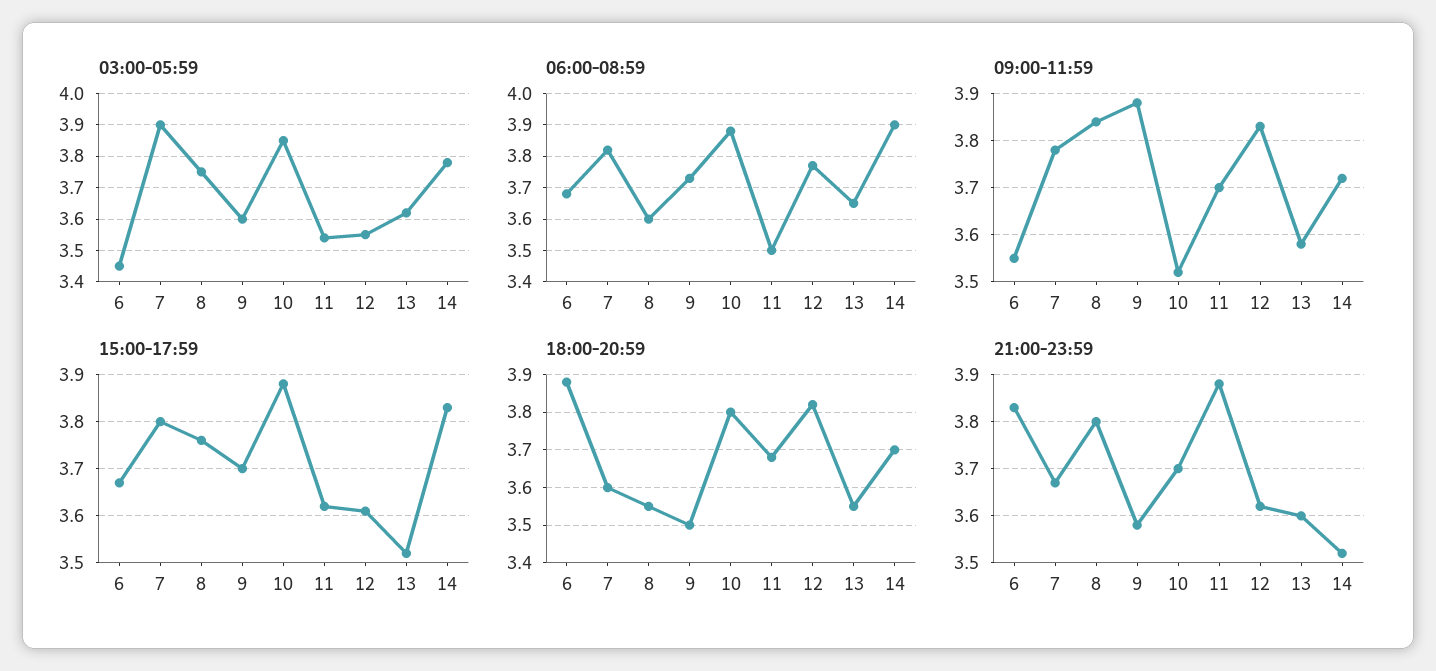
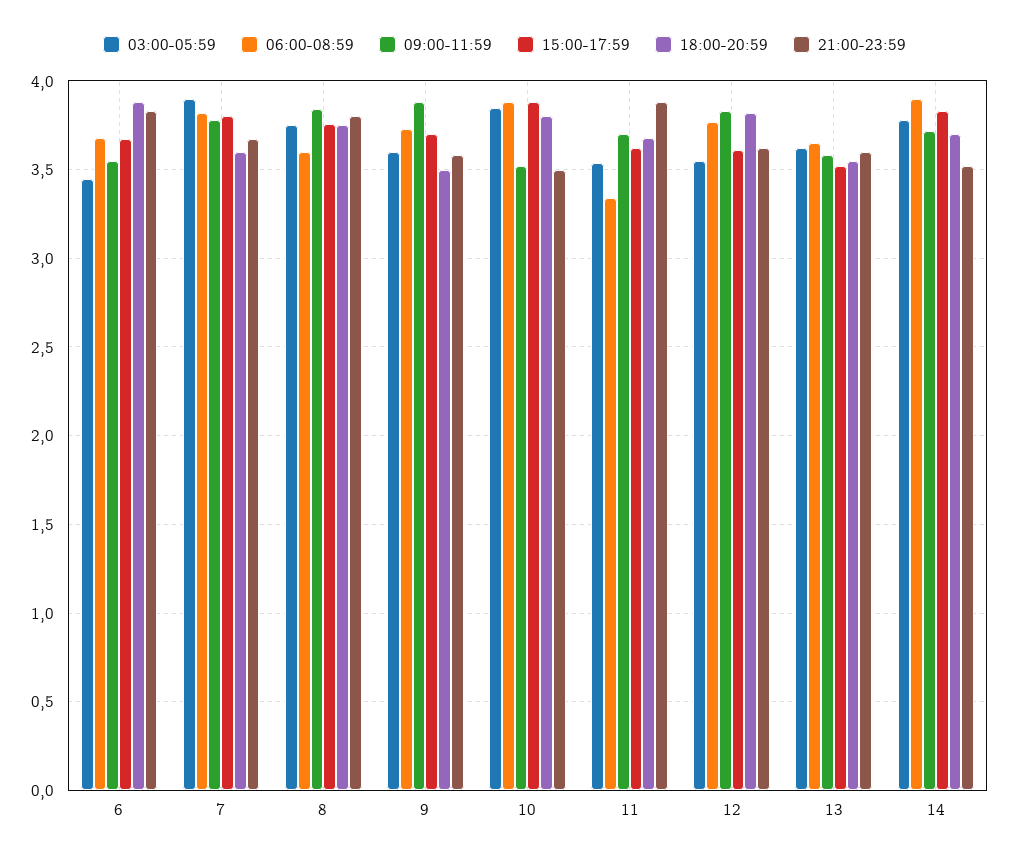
06:00-08:59, 11: 3.5 -> 3.35
18:00-20:59, 8: 3.55 -> 3.75
21:00-23:59, 10: 3.7 -> 3.5

